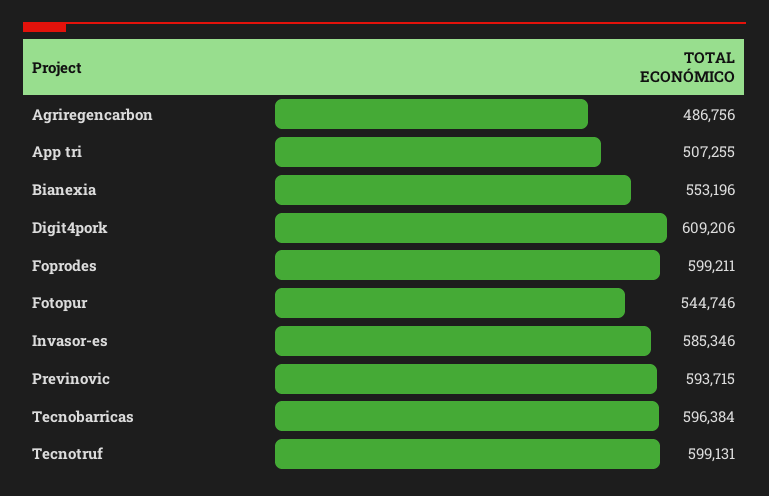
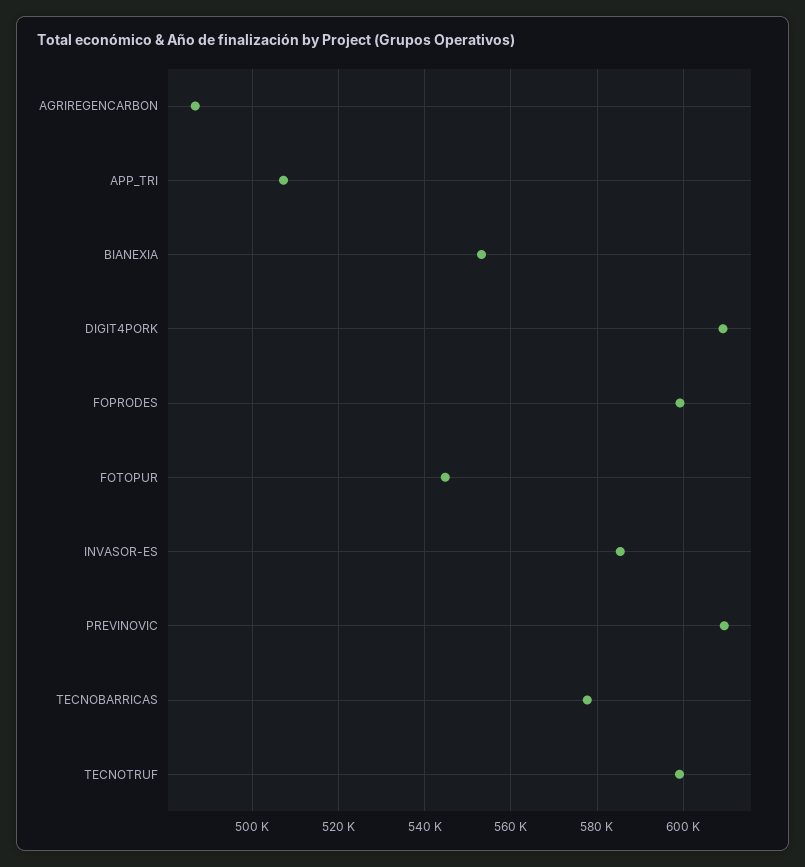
Previnovic: 593715 -> 610000
Tecnobarricas: 596384 -> 578000

